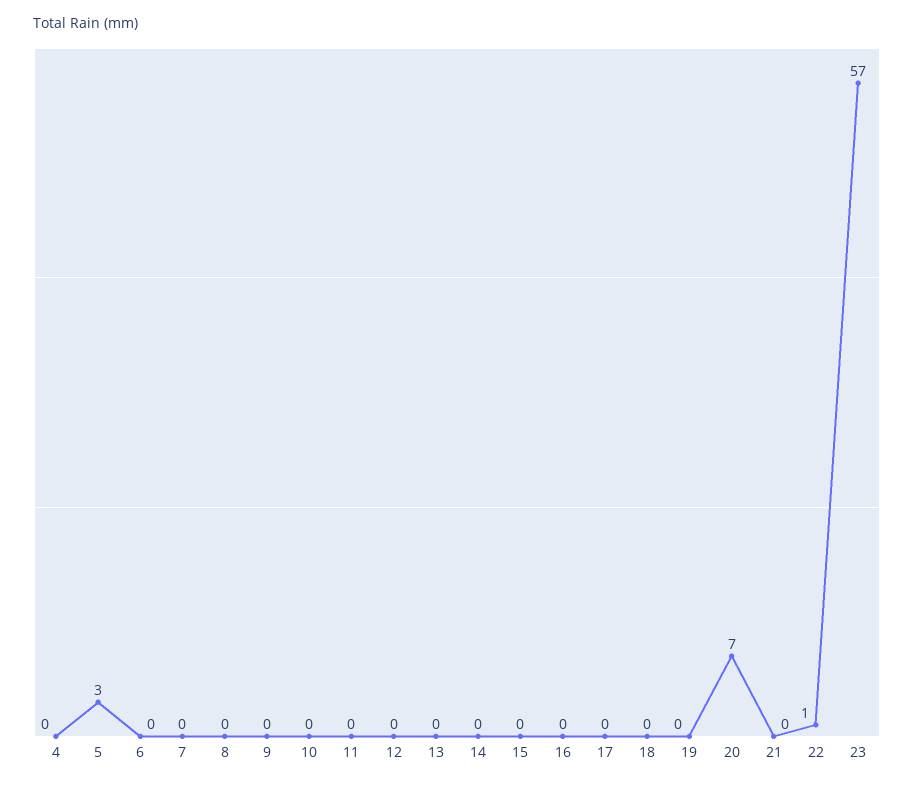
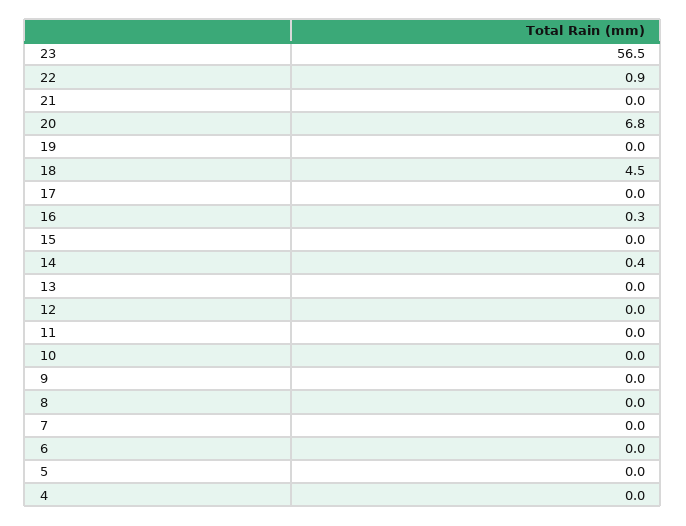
5: 3 -> 0
18: 0 -> 4.5

